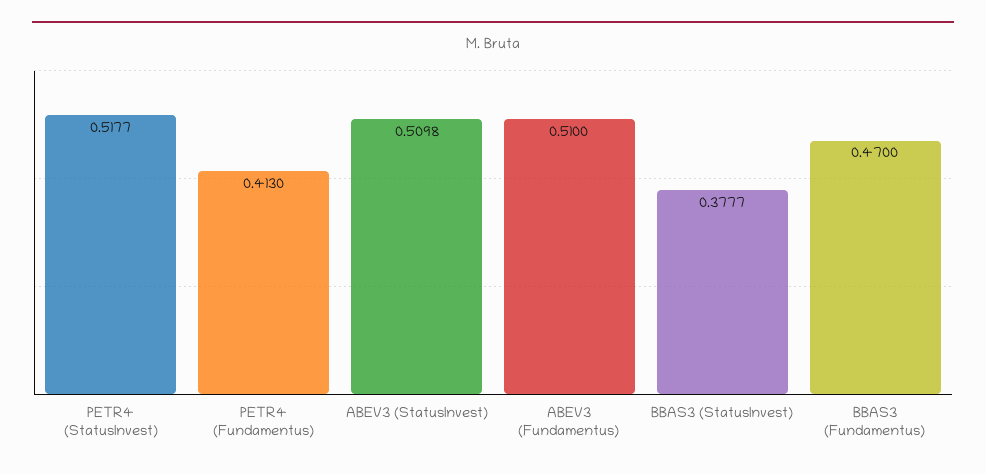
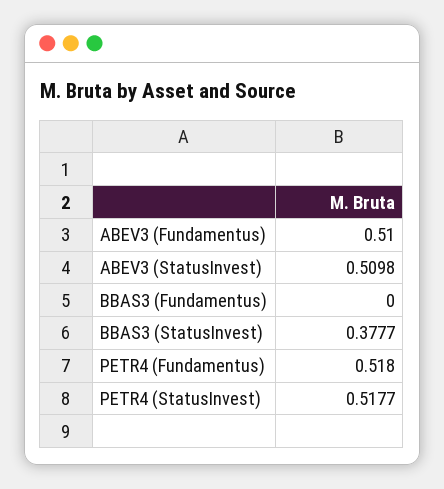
PETR4 (Fundamentus): 0.413 -> 0.518
BBAS3 (Fundamentus): 0.47 -> 0

